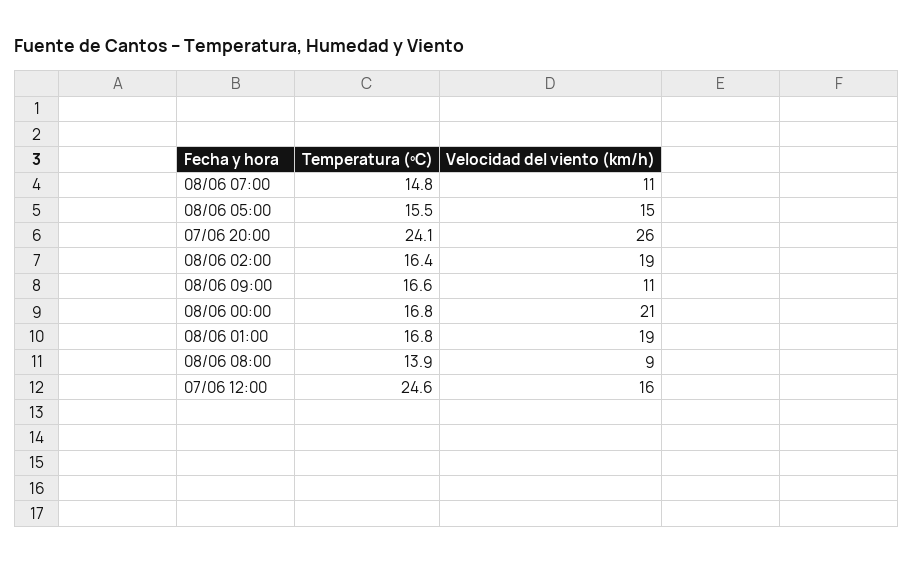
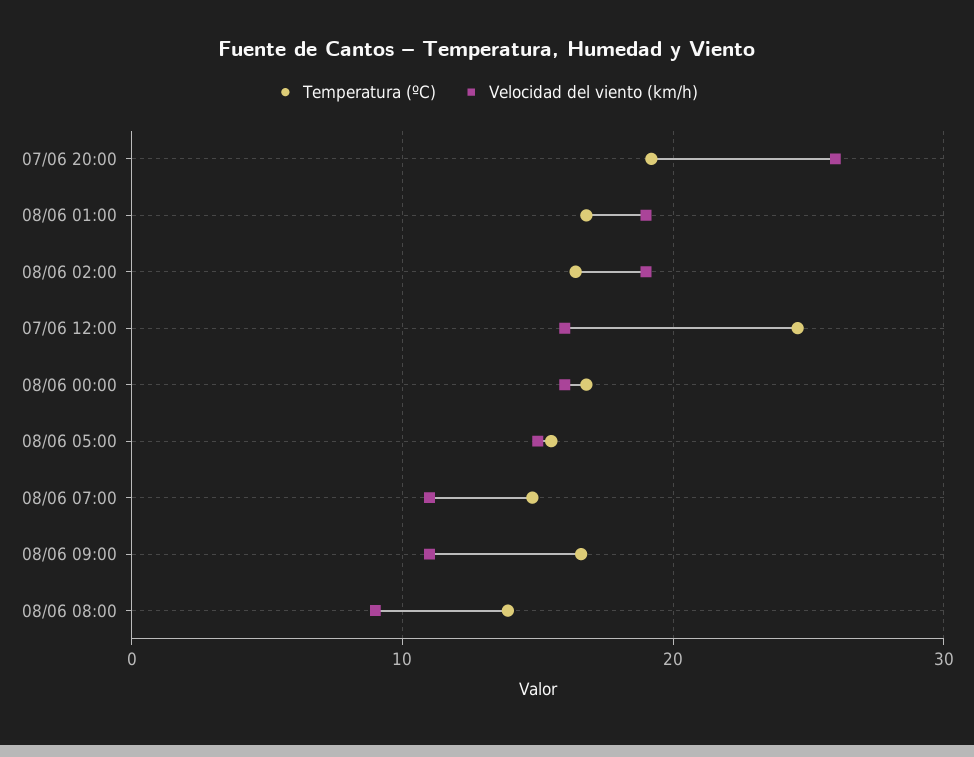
Temperatura (ºC), 07/06 20:00: 24.1 -> 19
Velocidad del viento (km/h), 08/06 00:00: 21 -> 16

